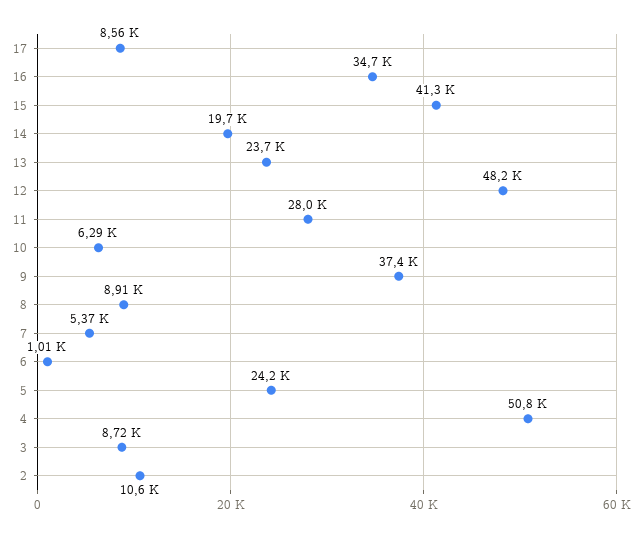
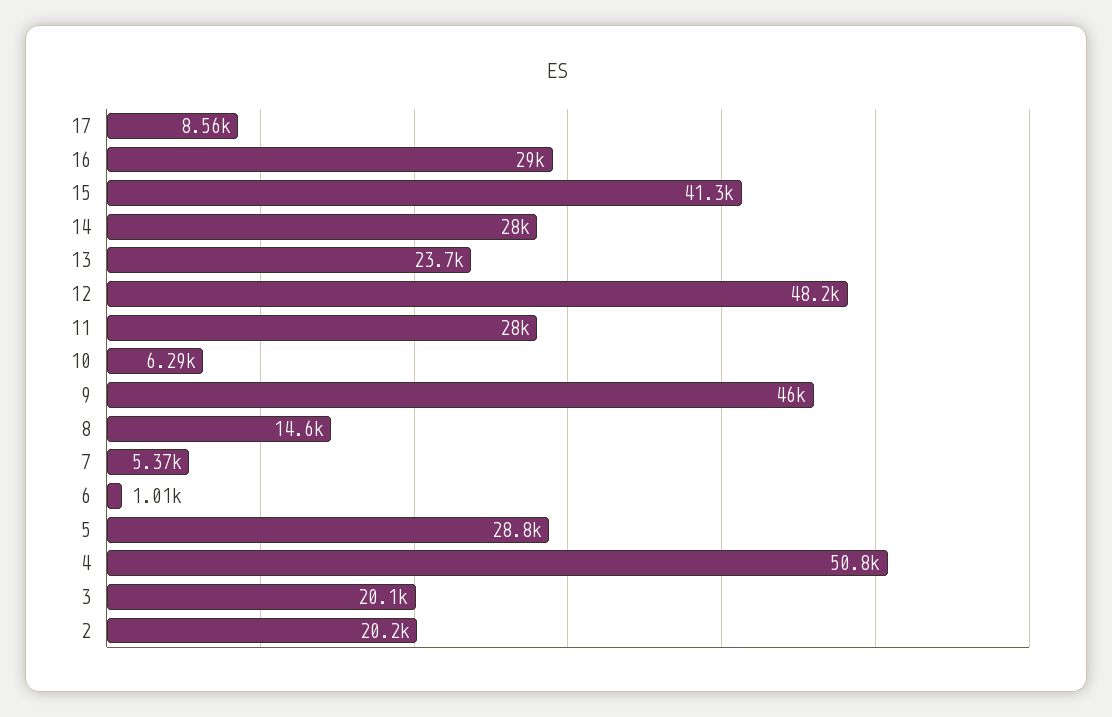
16: 34700 -> 29000
14: 19700 -> 28000
9: 37400 -> 46000
8: 8910 -> 14600
5: 24200 -> 28800
3: 8720 -> 20100
2: 10600 -> 20200

